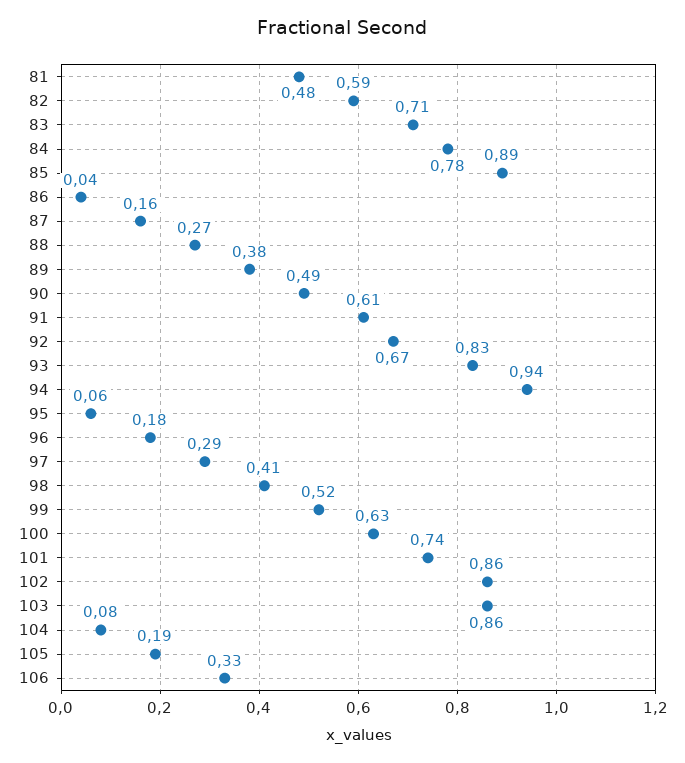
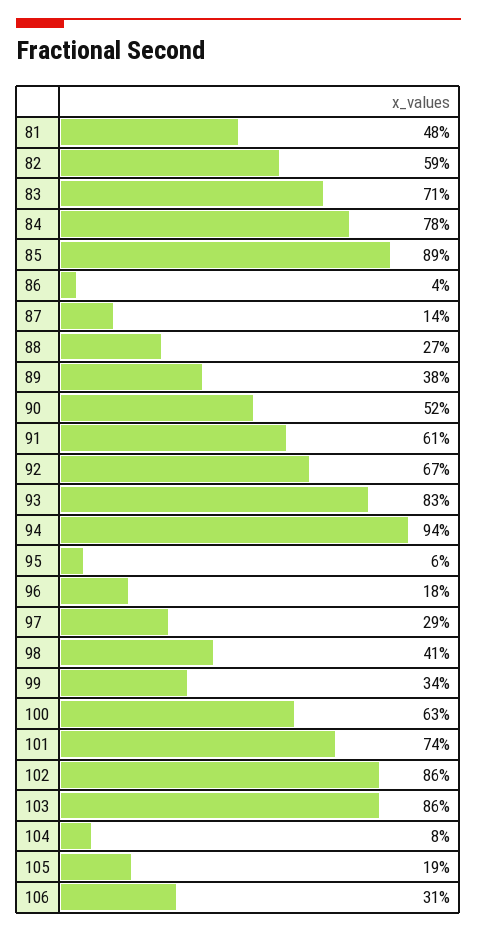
87: 0.16 -> 0.14
90: 0.49 -> 0.52
99: 0.52 -> 0.34
106: 0.33 -> 0.31

